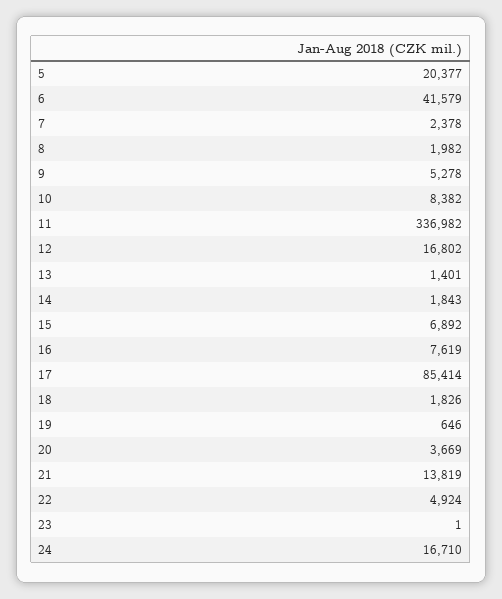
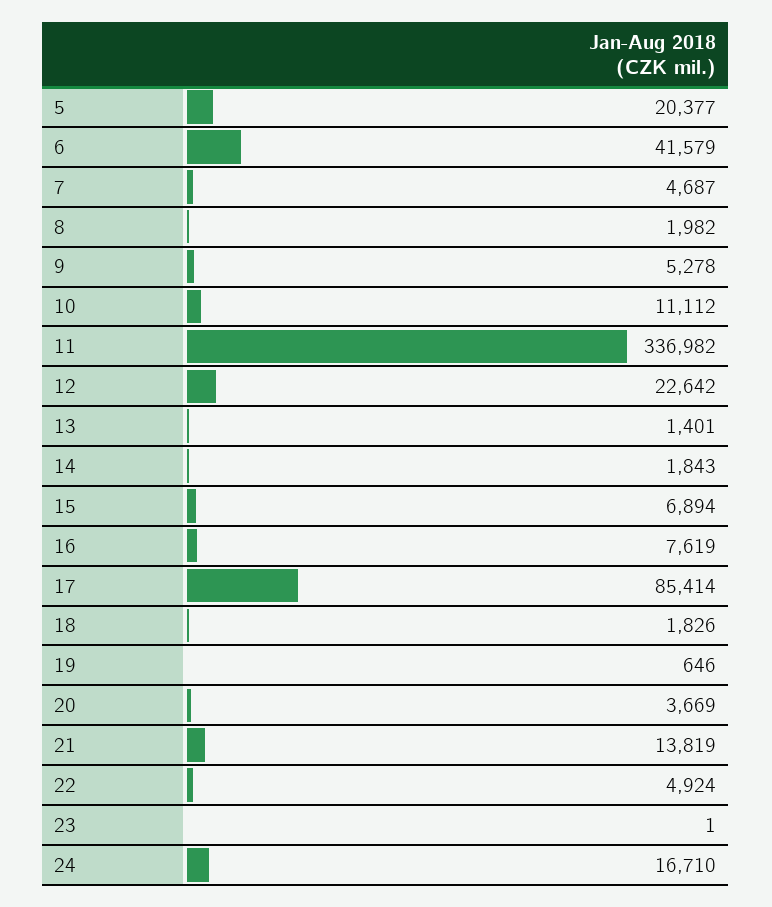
7: 2378 -> 4687
10: 8382 -> 11112
12: 16802 -> 22642
15: 6892 -> 6894

